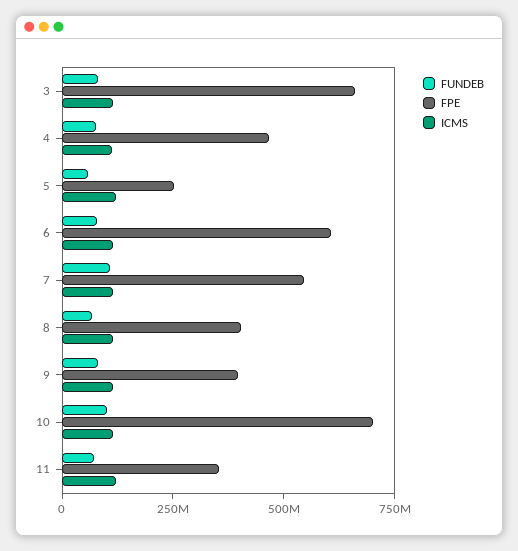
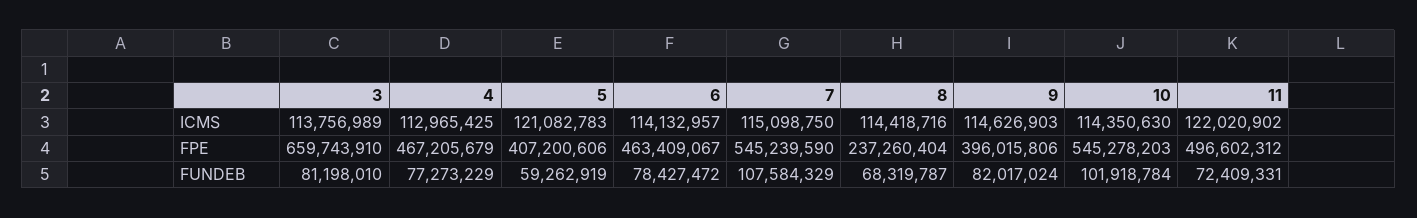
FPE, 5: 250000000 -> 407200606
FPE, 6: 600000000 -> 463409067
FPE, 8: 400000000 -> 237260404
FPE, 10: 700000000 -> 545278203
FPE, 11: 350000000 -> 496602312

